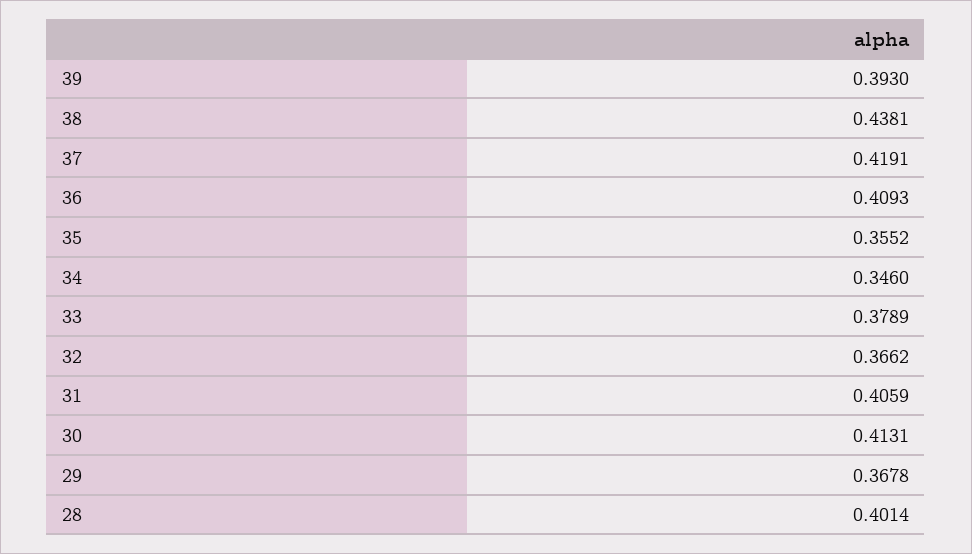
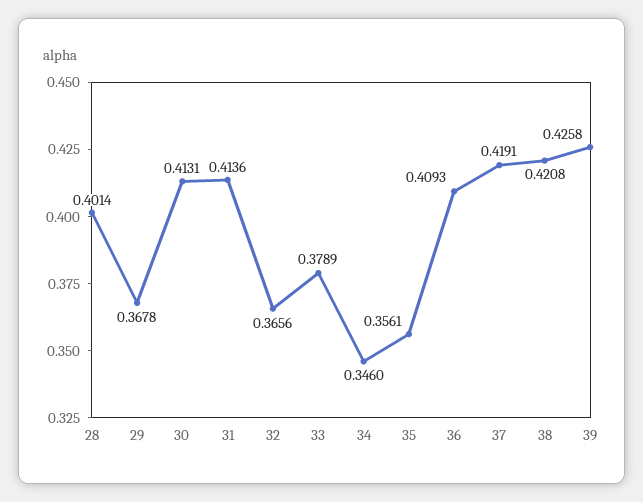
39: 0.393 -> 0.4258
38: 0.4381 -> 0.4208
35: 0.3552 -> 0.3561
32: 0.3662 -> 0.3656
31: 0.4059 -> 0.4136

